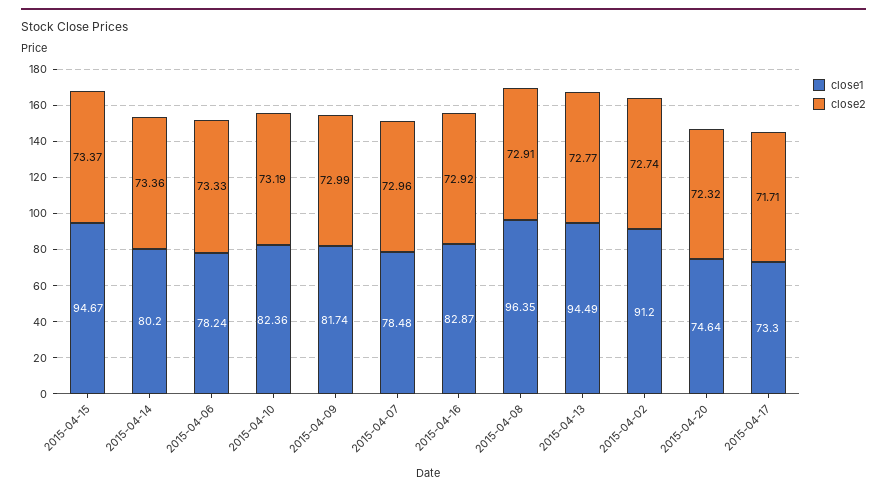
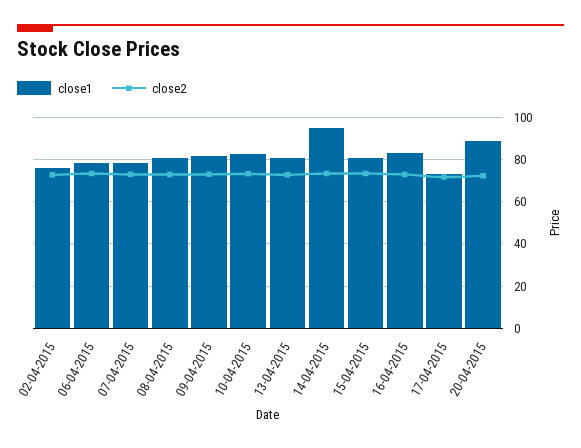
close1, 2015-04-15: 94.67 -> 80
close1, 2015-04-14: 80.2 -> 95
close1, 2015-04-08: 96.35 -> 80
close1, 2015-04-13: 94.49 -> 80
close1, 2015-04-02: 91.2 -> 75
close1, 2015-04-20: 74.64 -> 90

